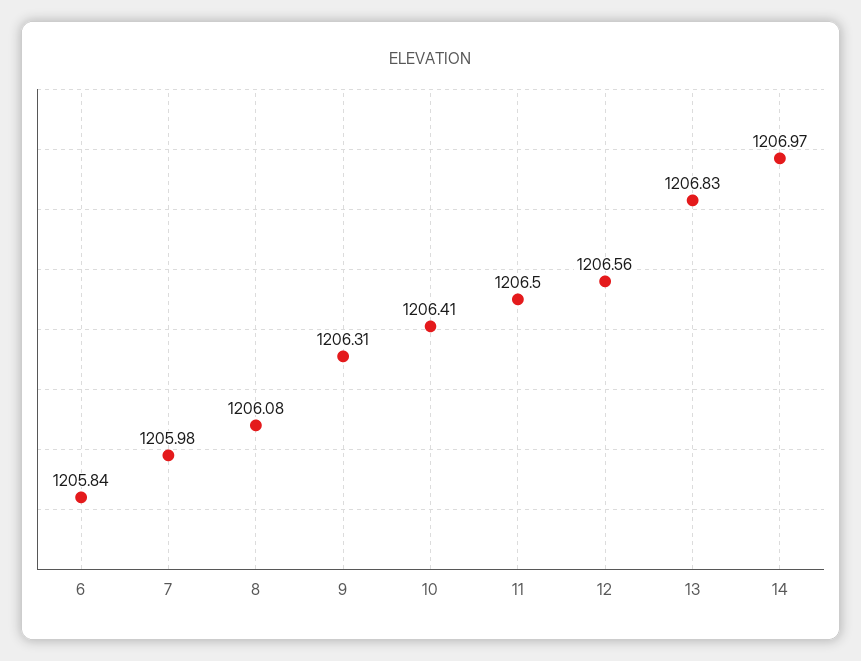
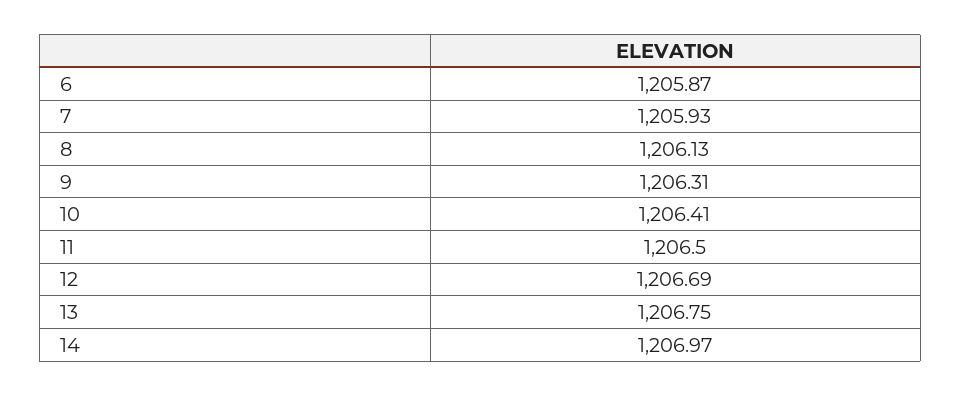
6: 1205.84 -> 1205.87
7: 1205.98 -> 1205.93
8: 1206.08 -> 1206.13
12: 1206.56 -> 1206.69
13: 1206.83 -> 1206.75

